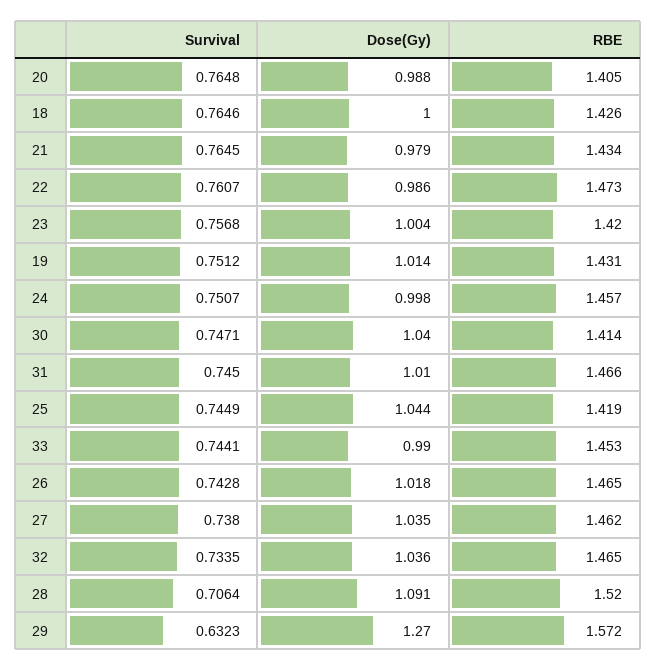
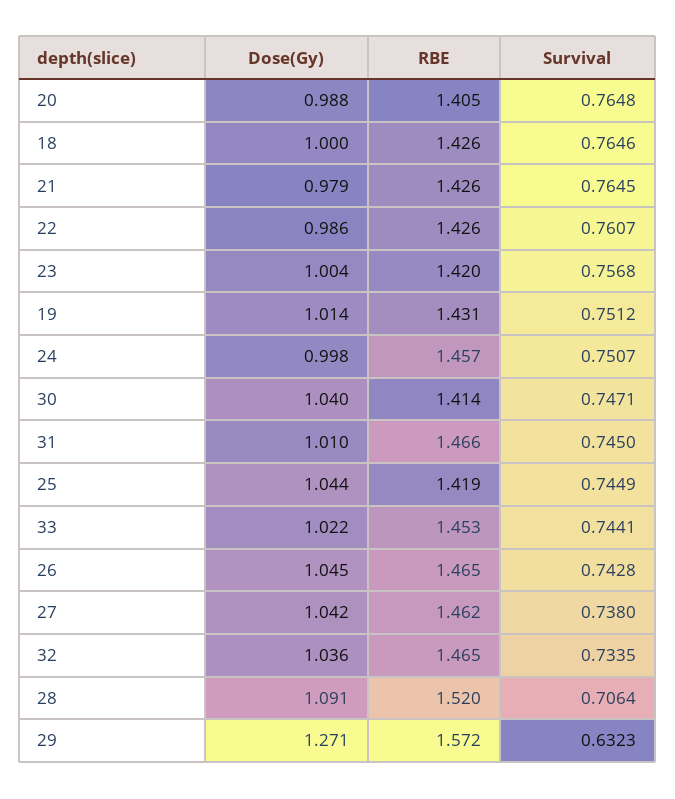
RBE, 21: 1.434 -> 1.426
RBE, 22: 1.473 -> 1.426
Dose(Gy), 33: 0.99 -> 1.022
Dose(Gy), 26: 1.018 -> 1.045
Dose(Gy), 27: 1.035 -> 1.042
Dose(Gy), 29: 1.27 -> 1.271

